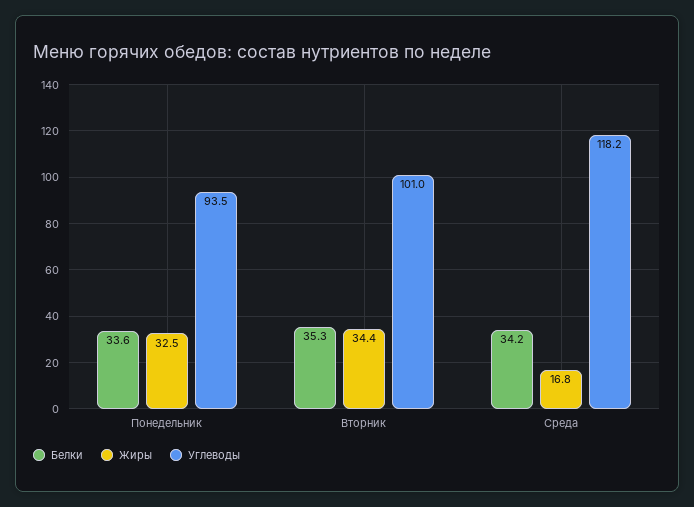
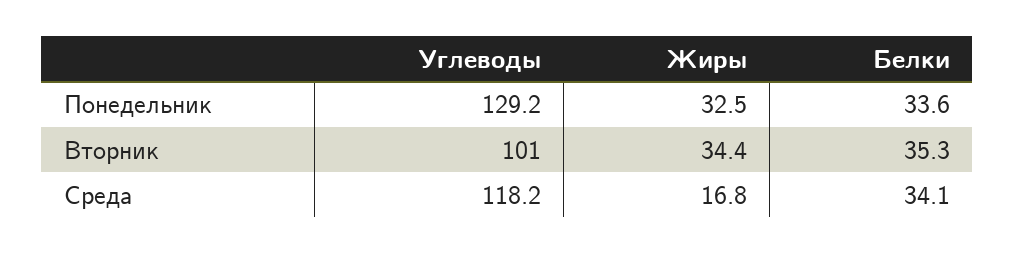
Углеводы, Понедельник: 93.5 -> 129.2
Белки, Среда: 34.2 -> 34.1

